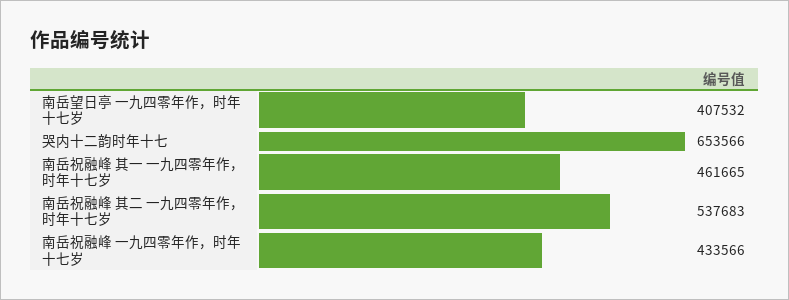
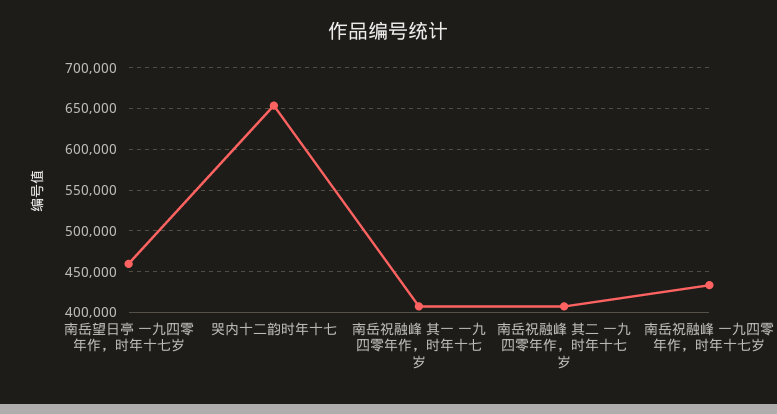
南岳望日亭 一九四零年作，时年十七岁: 407532 -> 460000
南岳祝融峰 其一 一九四零年作，时年十七岁: 461665 -> 410000
南岳祝融峰 其二 一九四零年作，时年十七岁: 537683 -> 410000

